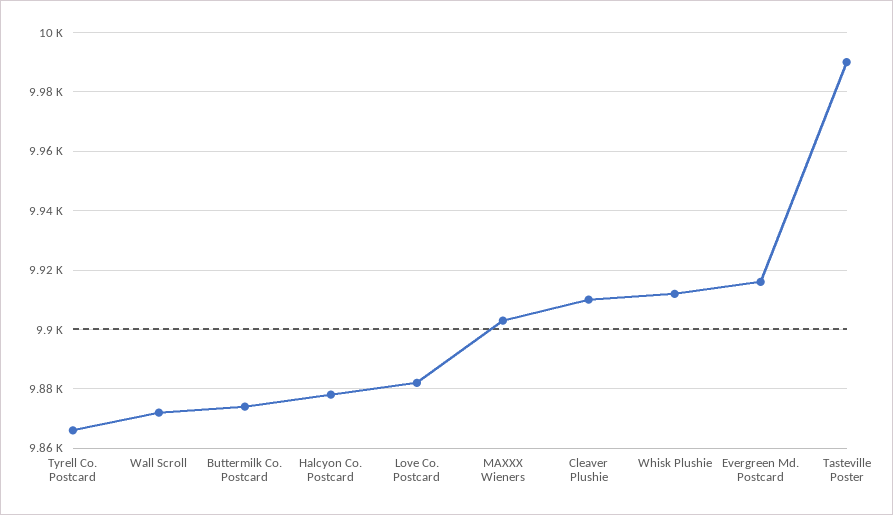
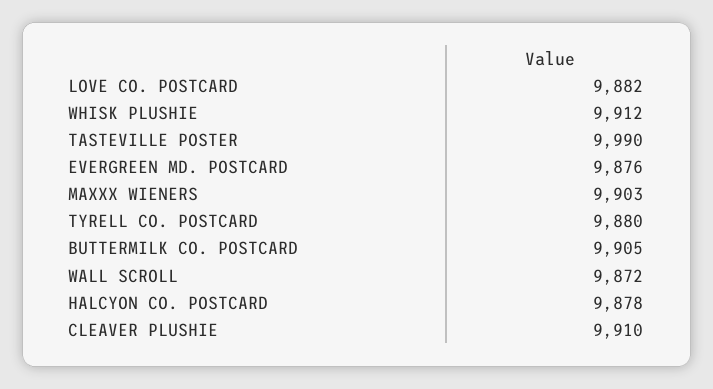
Tyrell Co. Postcard: 9865 -> 9880
Buttermilk Co. Postcard: 9875 -> 9905
Evergreen Md. Postcard: 9915 -> 9876

